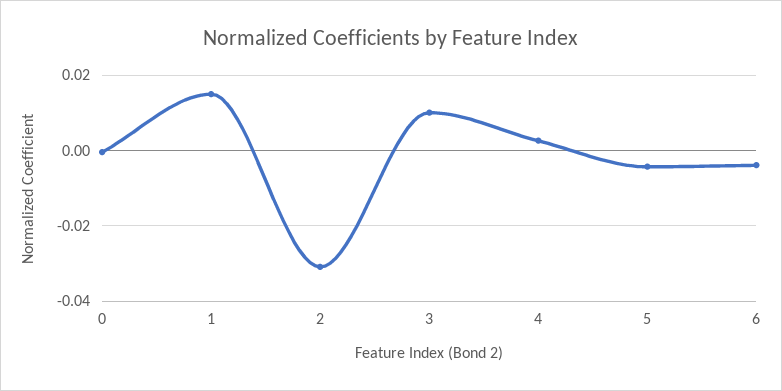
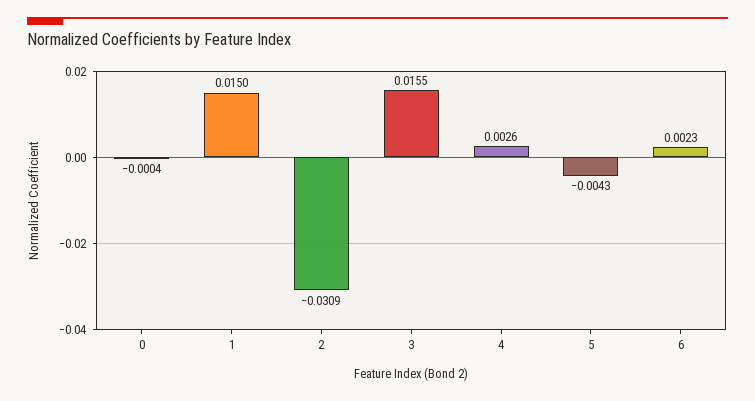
3: 0.01 -> 0.0155
6: -0.004 -> 0.0023

